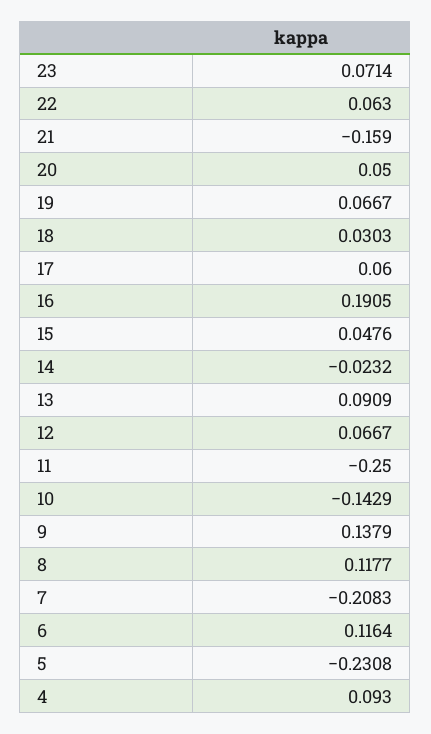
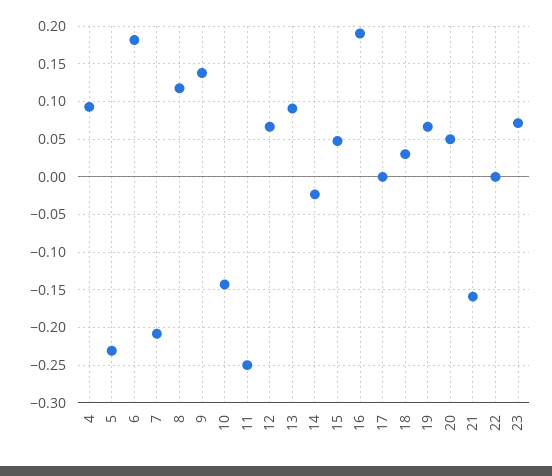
22: 0.063 -> 0
17: 0.06 -> 0
6: 0.1164 -> 0.18

